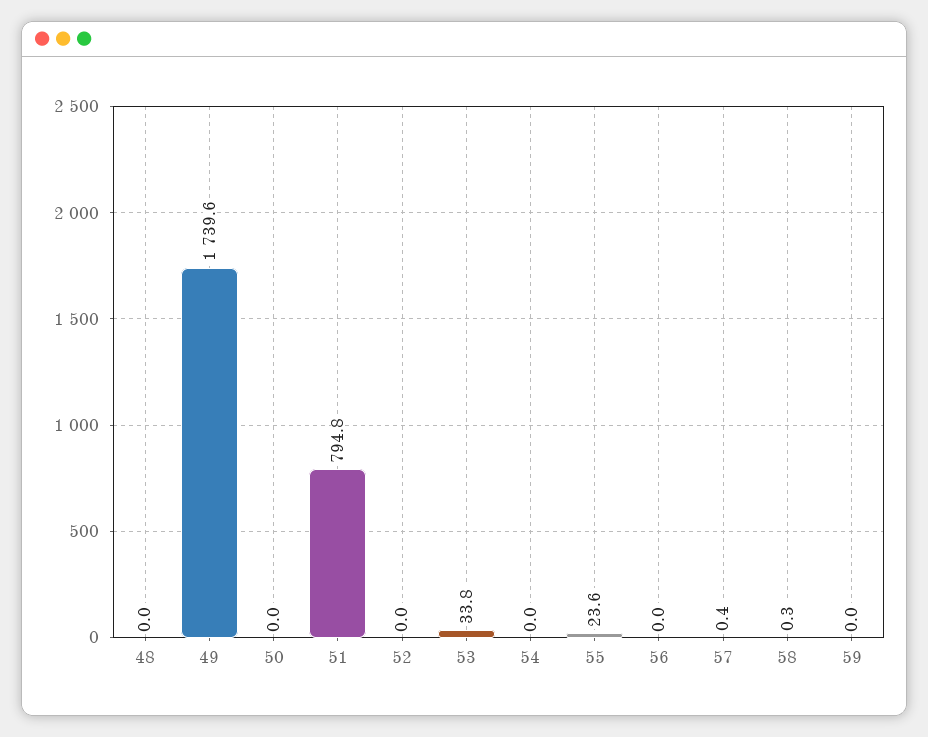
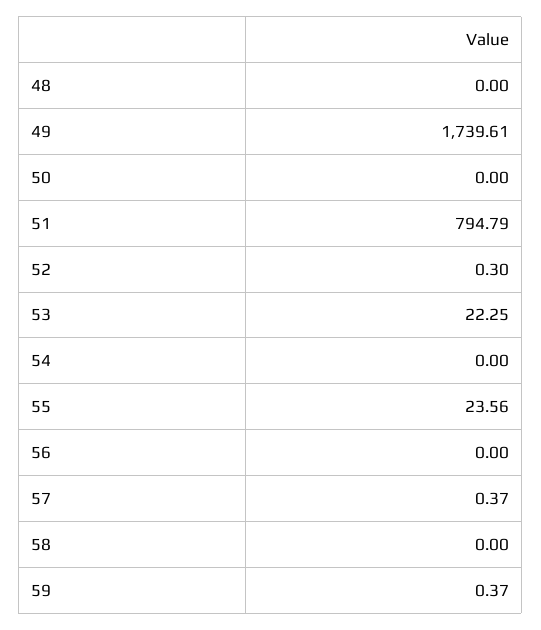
52: 0 -> 0.3
53: 33.8 -> 22.25
58: 0.3 -> 0
59: 0 -> 0.37

